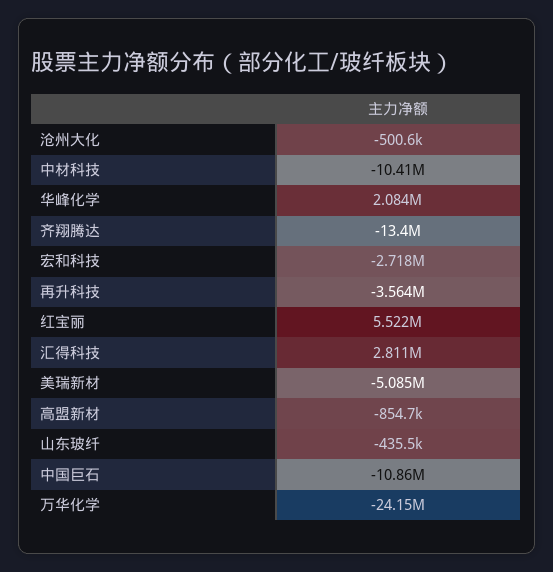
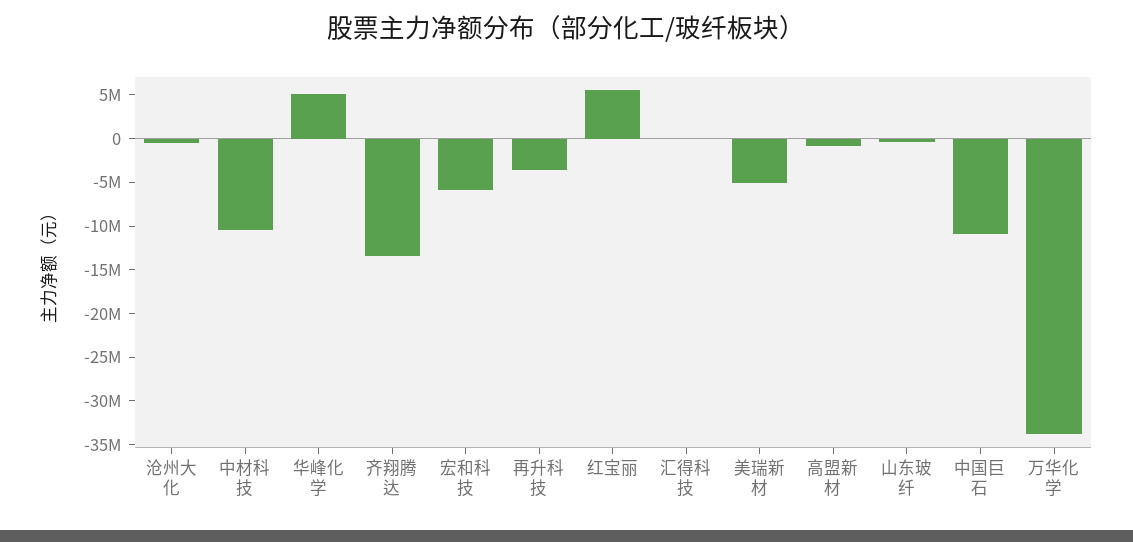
华峰化学: 2084000 -> 5000000
宏和科技: -2718000 -> -6000000
汇得科技: 2811000 -> 0
万华化学: -24150000 -> -34000000

